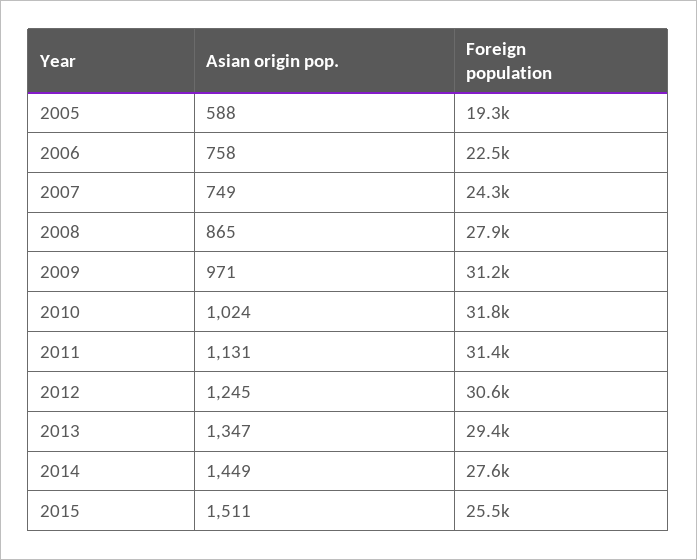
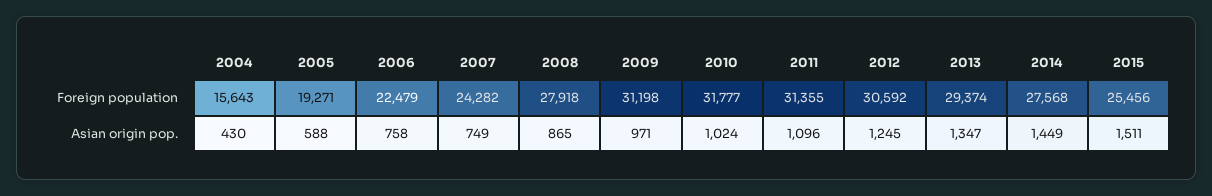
Asian origin pop., 2011: 1131 -> 1096
Foreign population, 2004: none -> 15643
Asian origin pop., 2004: none -> 430

